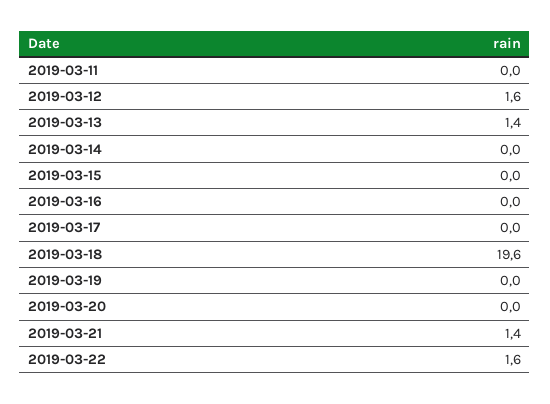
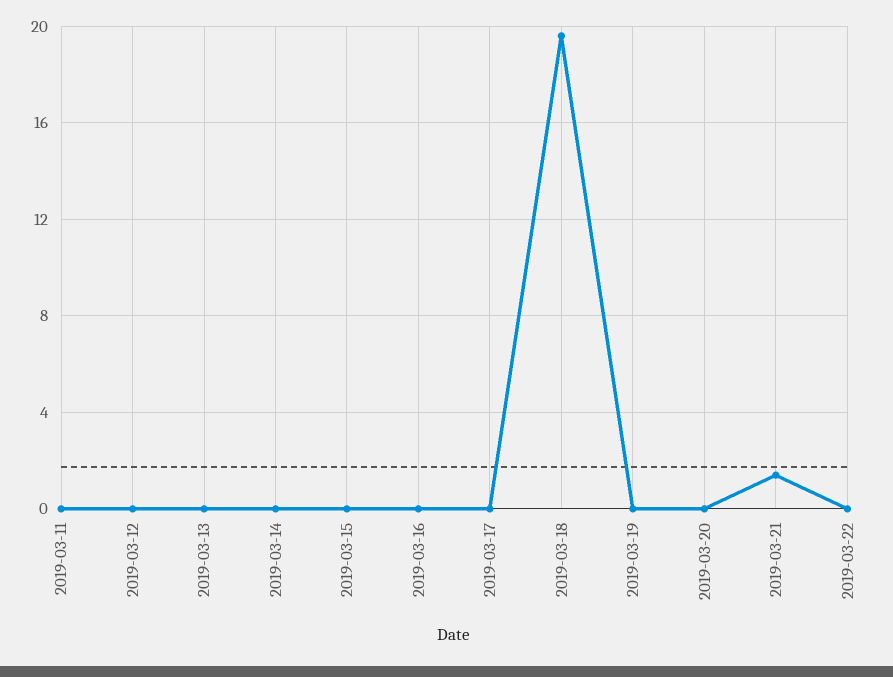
2019-03-12: 1.6 -> 0
2019-03-13: 1.4 -> 0
2019-03-22: 1.6 -> 0

